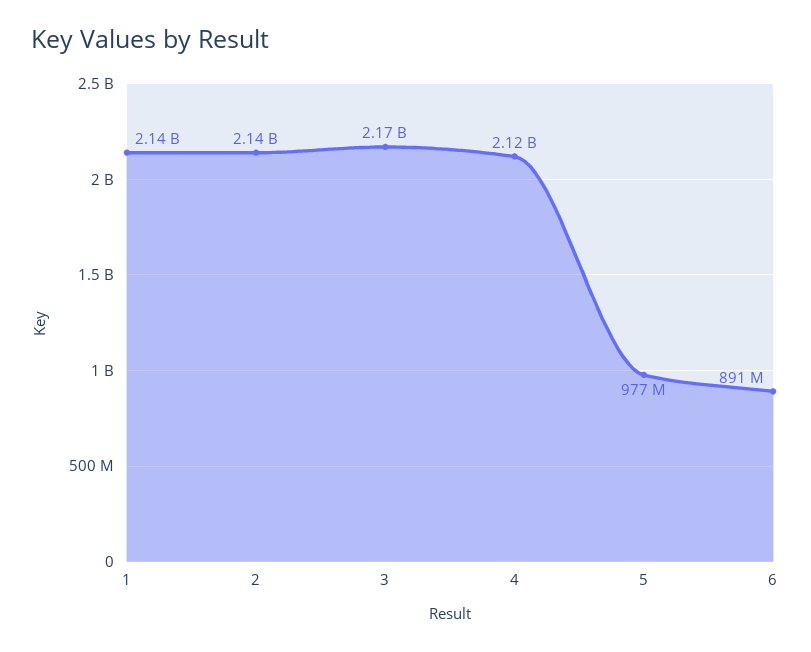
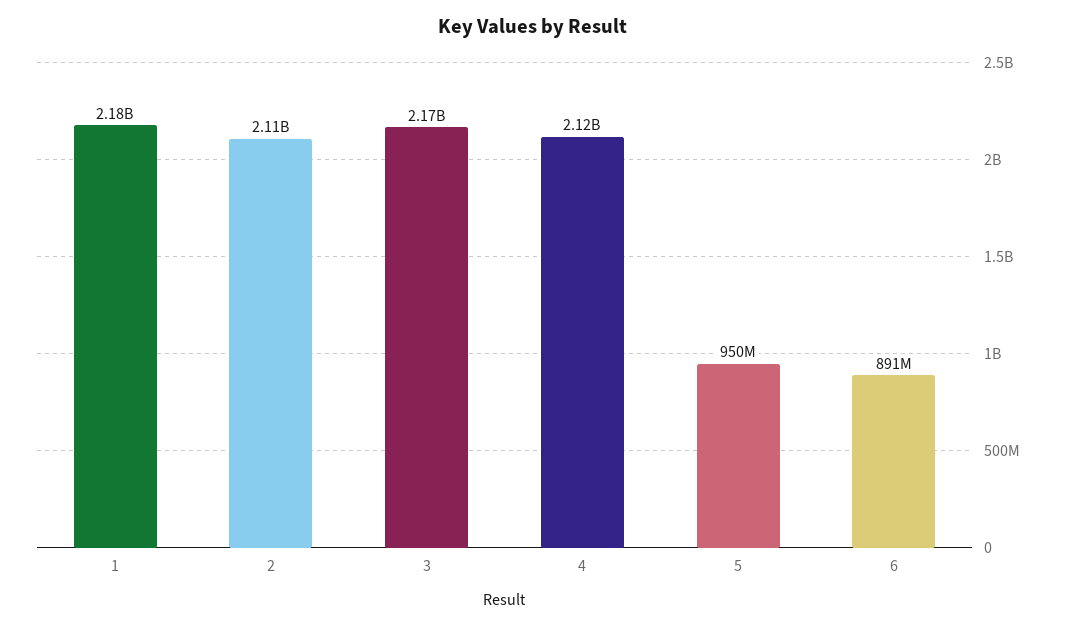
1: 2140000000 -> 2180000000
2: 2140000000 -> 2110000000
5: 977000000 -> 950000000

